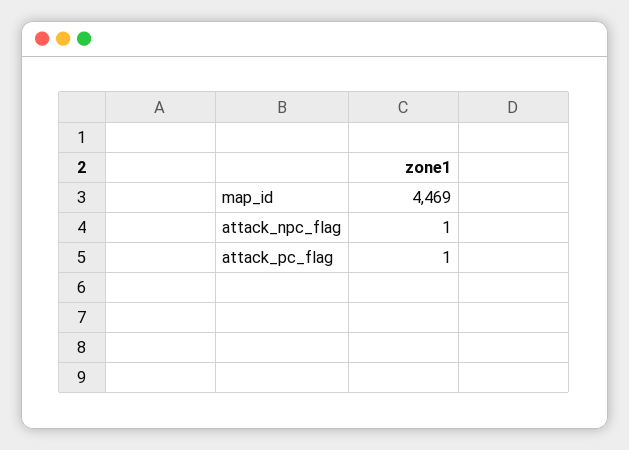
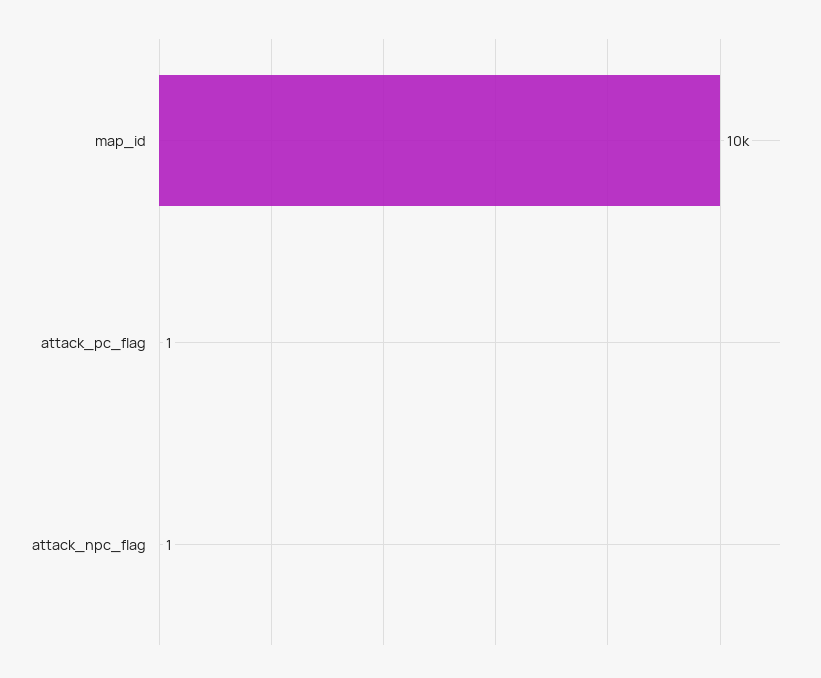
map_id: 4469 -> 10000

